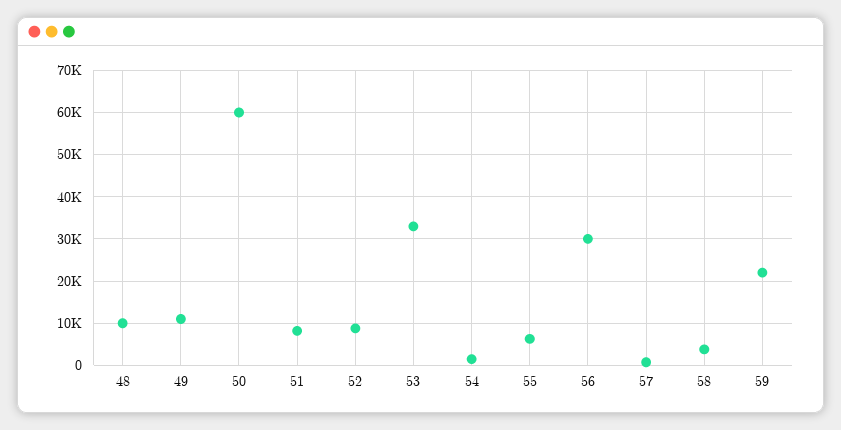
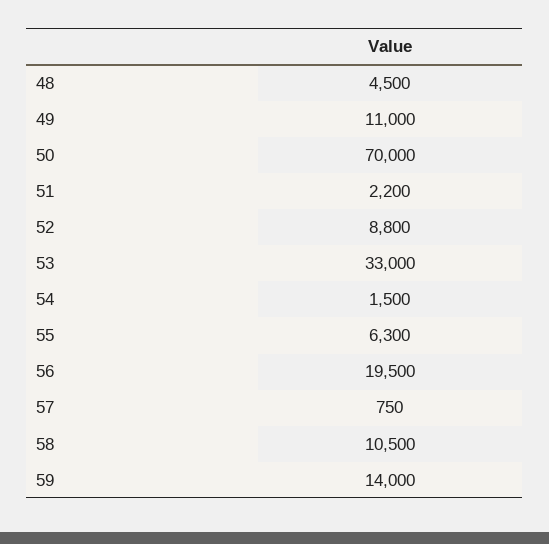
48: 10000 -> 4500
50: 60000 -> 70000
51: 8000 -> 2200
56: 30000 -> 19500
58: 4000 -> 10500
59: 22000 -> 14000

